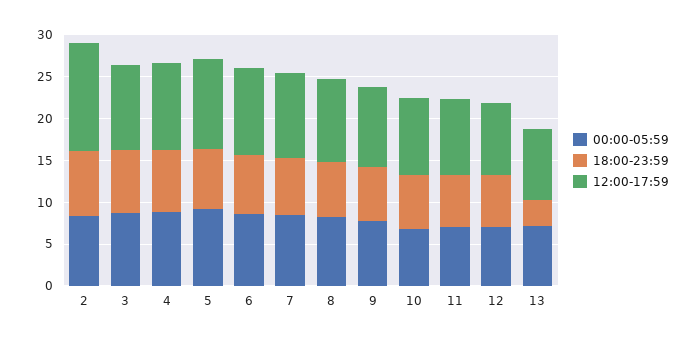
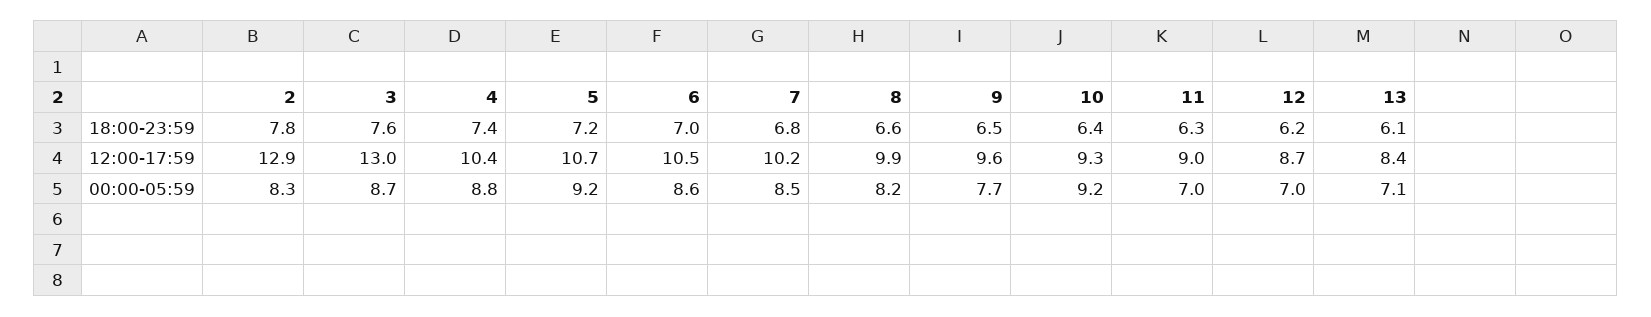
12:00-17:59, 3: 10 -> 13
00:00-05:59, 10: 7 -> 9.2
18:00-23:59, 13: 3 -> 6.1

